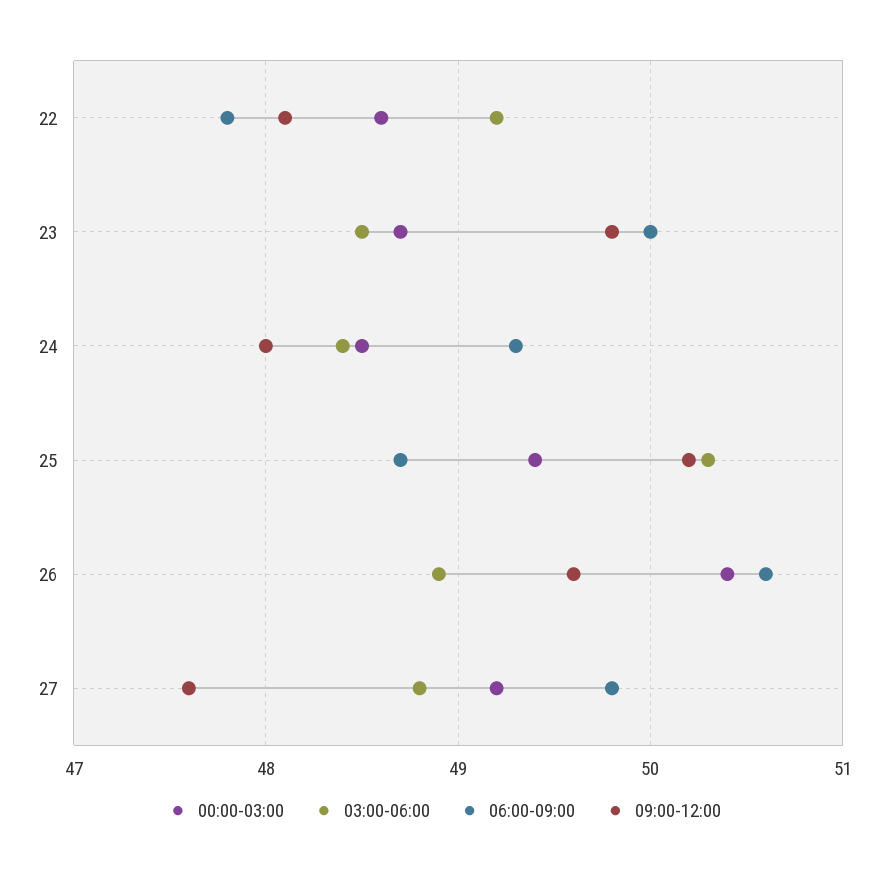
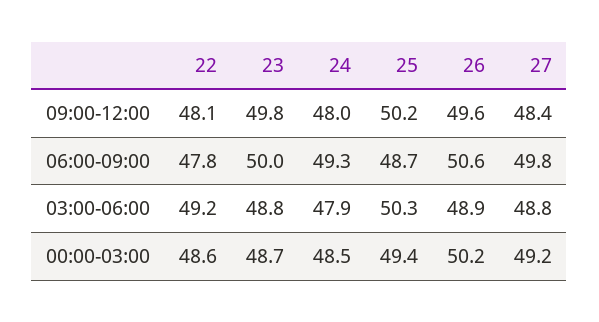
03:00-06:00, 23: 48.5 -> 48.8
03:00-06:00, 24: 48.4 -> 47.9
00:00-03:00, 26: 50.4 -> 50.2
09:00-12:00, 27: 47.6 -> 48.4

